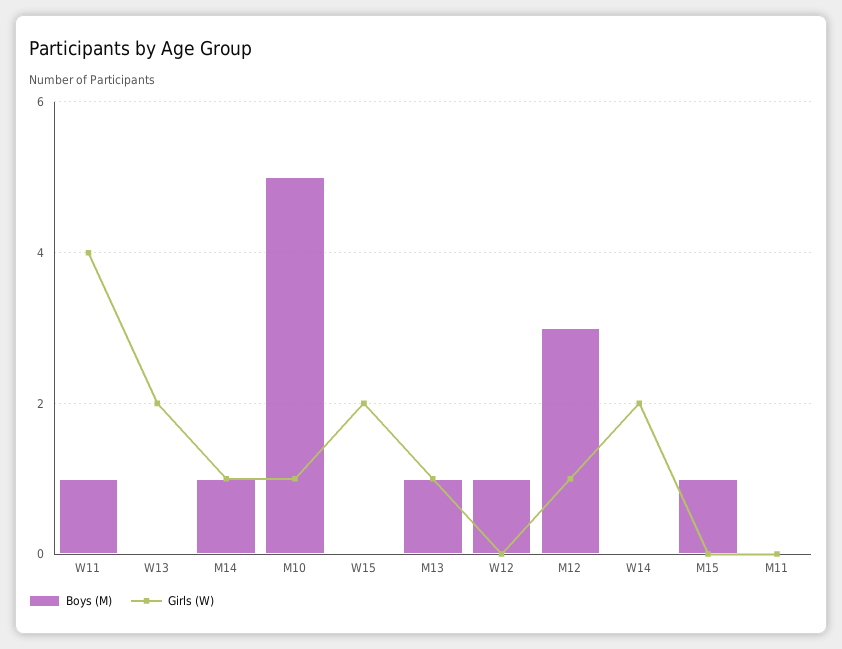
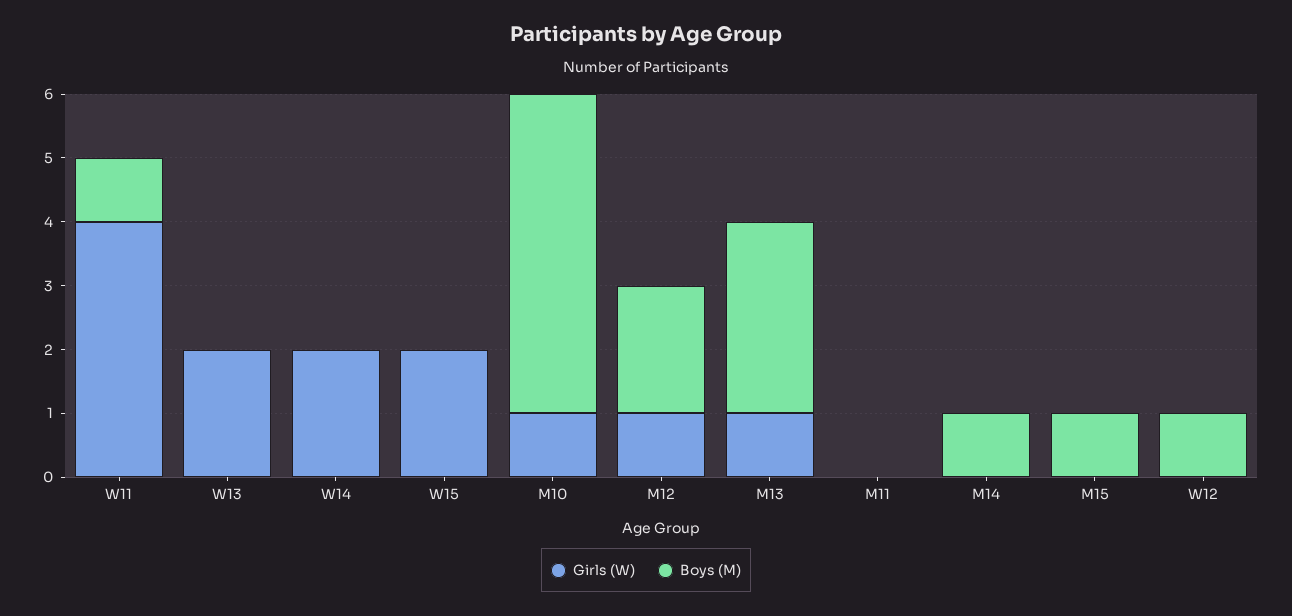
Girls (W), M14: 1 -> 0
Boys (M), M13: 1 -> 3
Boys (M), M12: 3 -> 2

